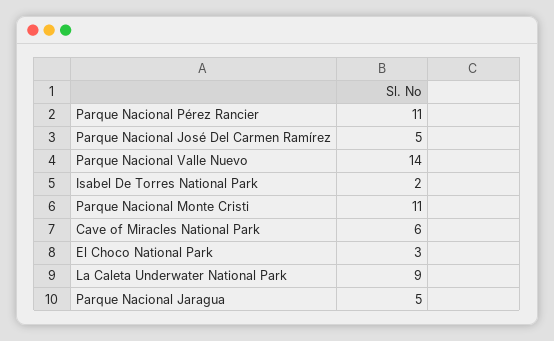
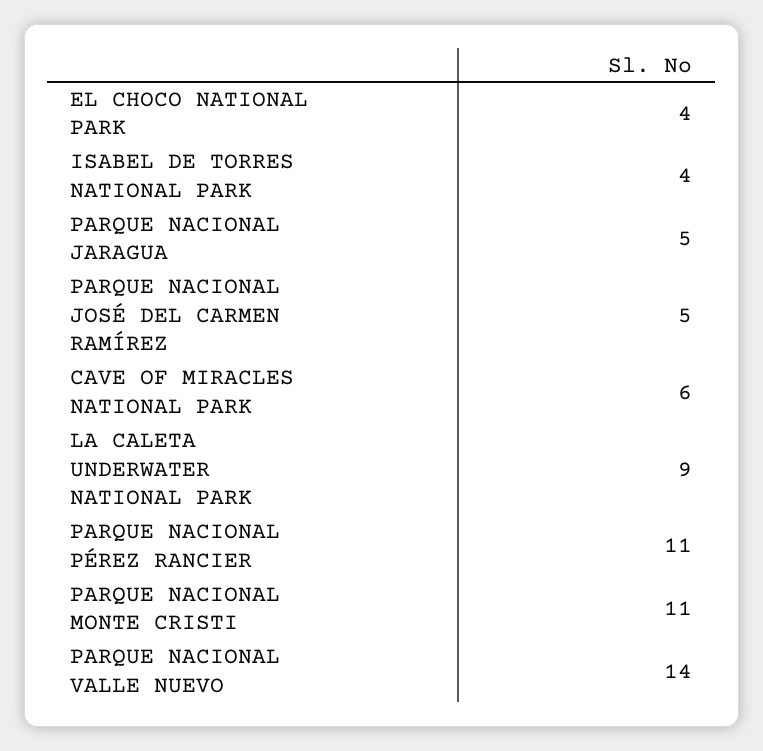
Isabel De Torres National Park: 2 -> 4
El Choco National Park: 3 -> 4

